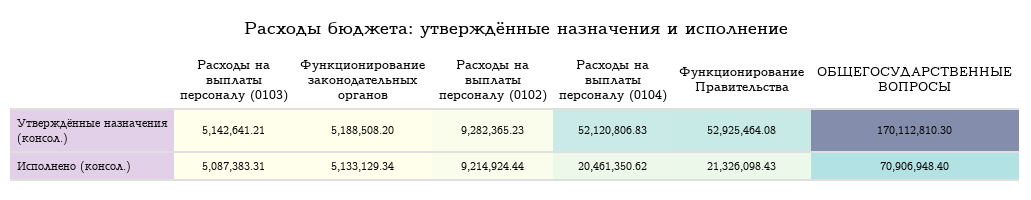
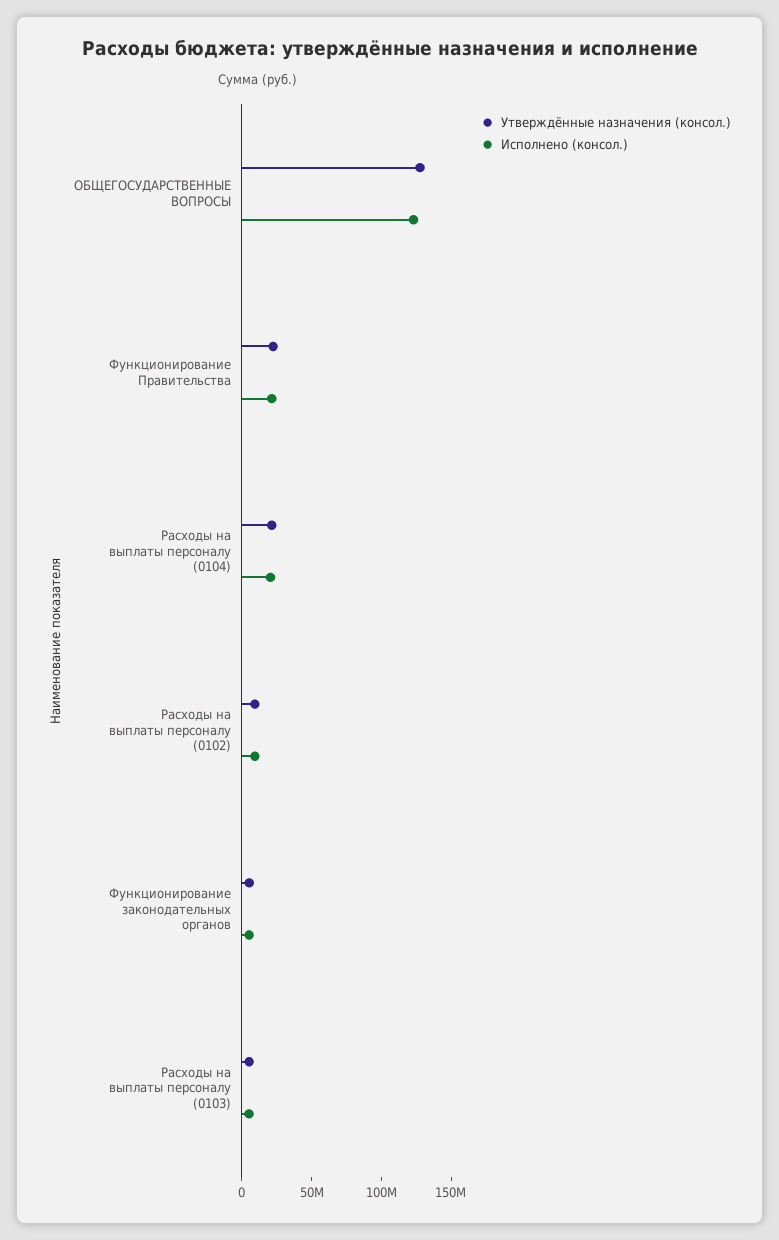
Утверждённые назначения (консол.), Расходы на выплаты персоналу (0104): 52120806.83 -> 20000000
Утверждённые назначения (консол.), Функционирование Правительства: 52925464.08 -> 20000000
Утверждённые назначения (консол.), ОБЩЕГОСУДАРСТВЕННЫЕ ВОПРОСЫ: 170112810.3 -> 130000000
Исполнено (консол.), ОБЩЕГОСУДАРСТВЕННЫЕ ВОПРОСЫ: 70906948.4 -> 120000000

